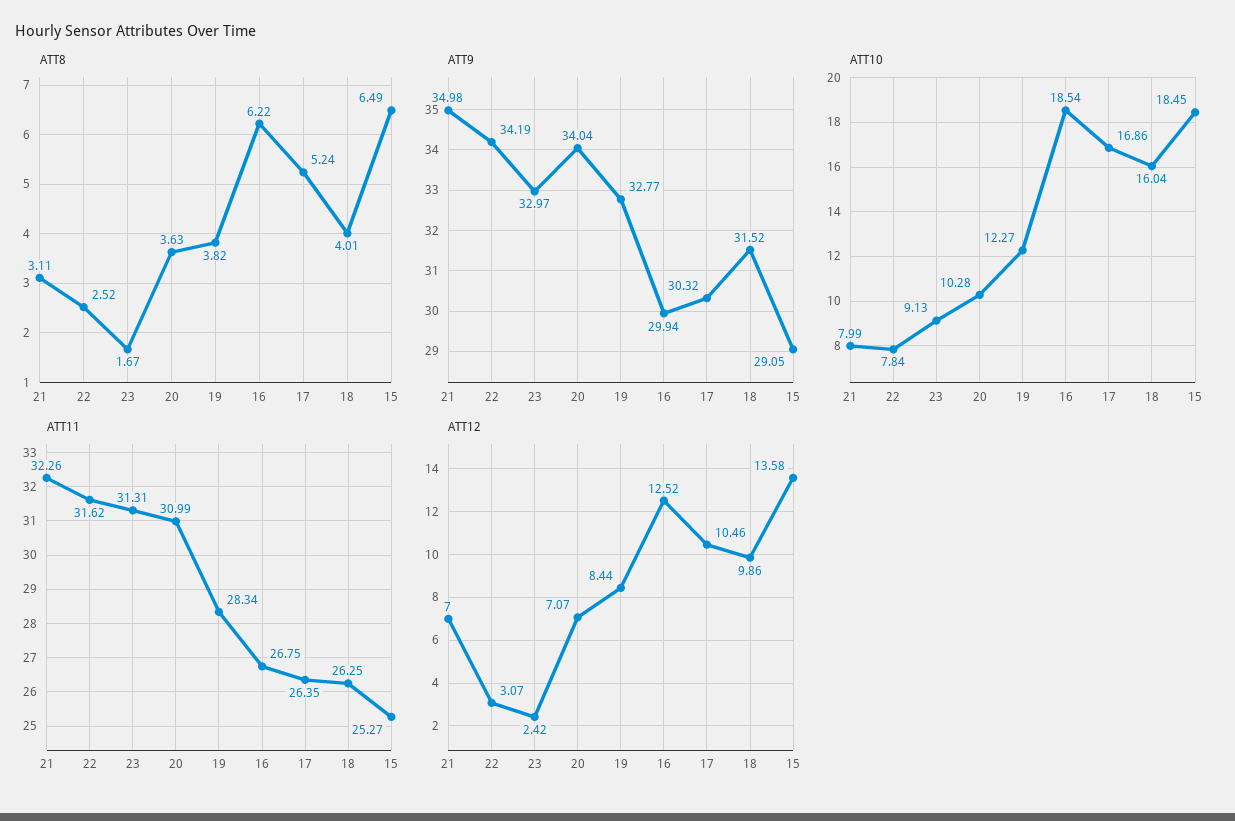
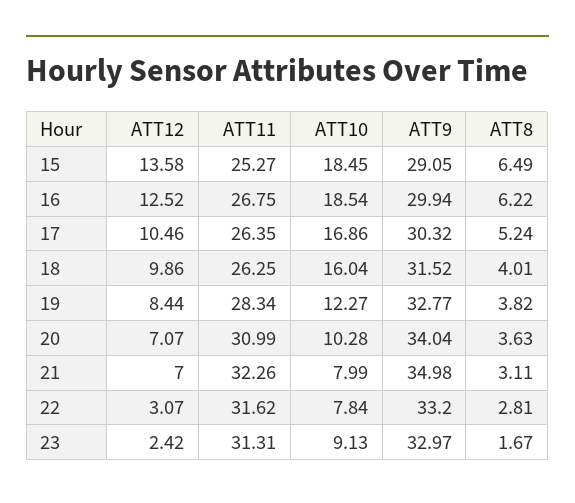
ATT8, 22: 2.52 -> 2.81
ATT9, 22: 34.19 -> 33.2

